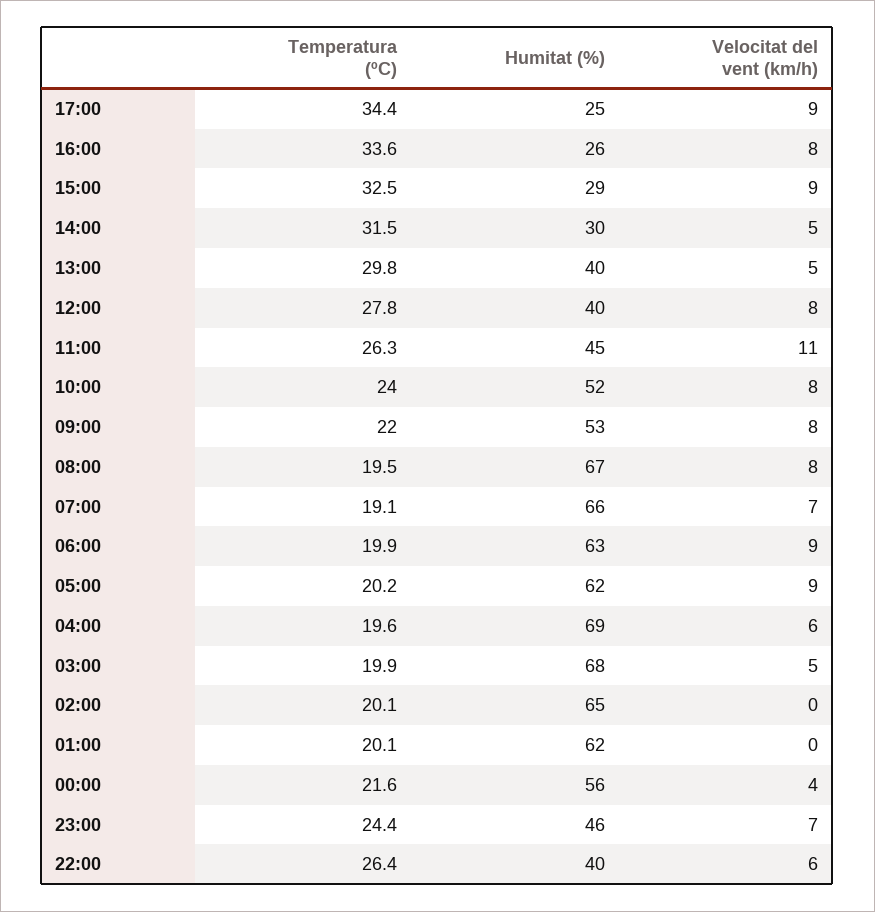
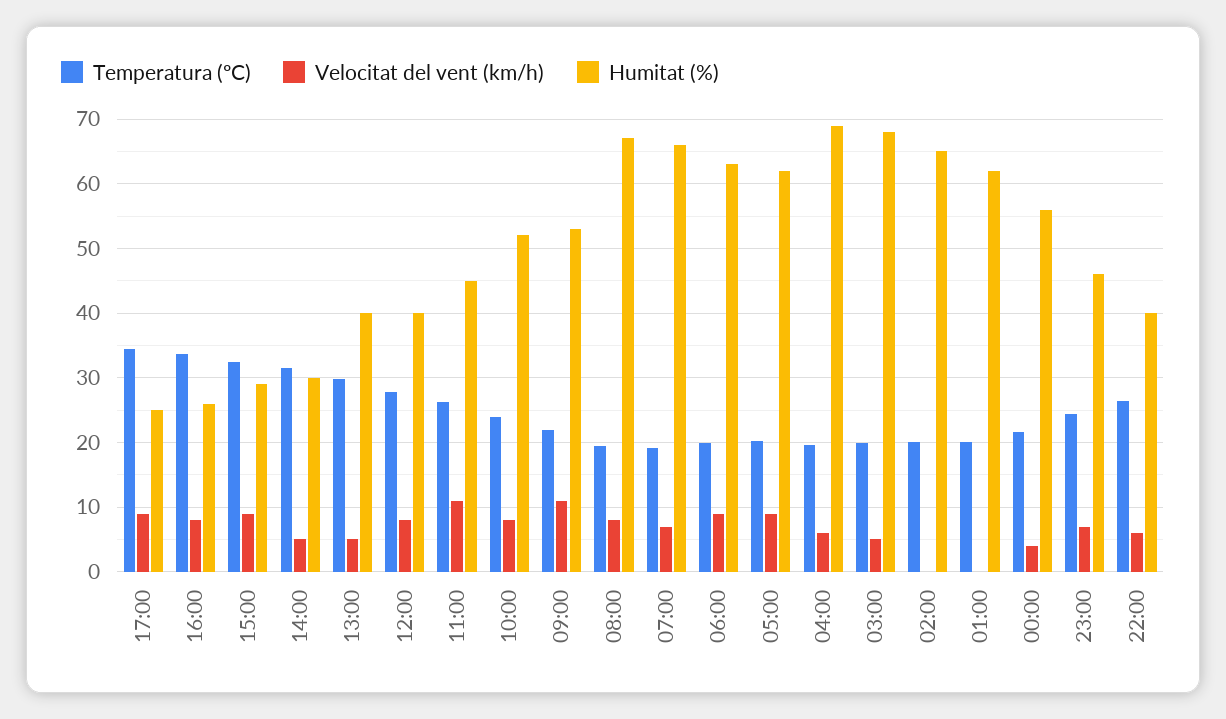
Velocitat del vent (km/h), 09:00: 8 -> 11

